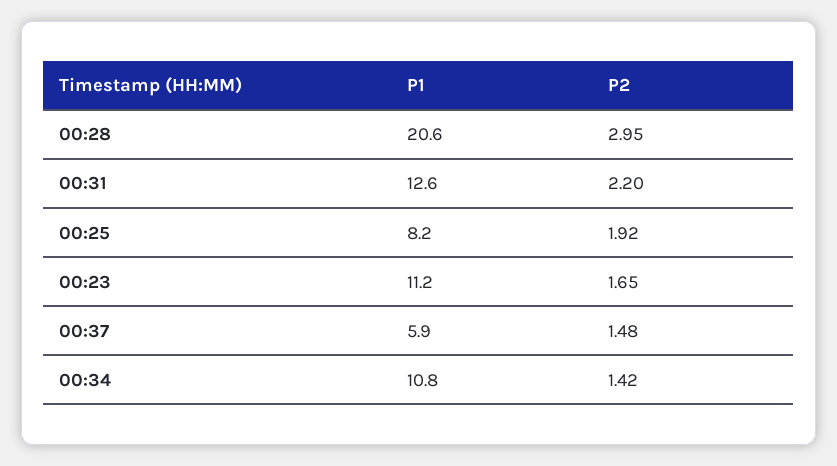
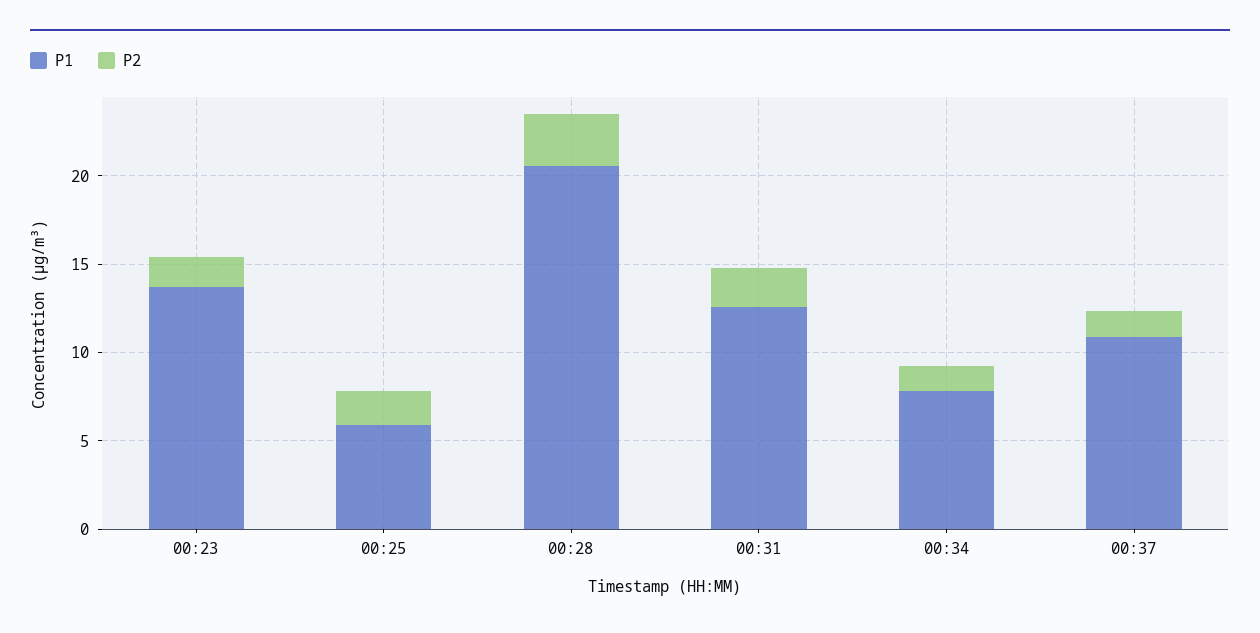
P1, 00:25: 8.2 -> 6
P1, 00:23: 11.2 -> 14
P1, 00:37: 5.9 -> 11
P1, 00:34: 10.8 -> 8

